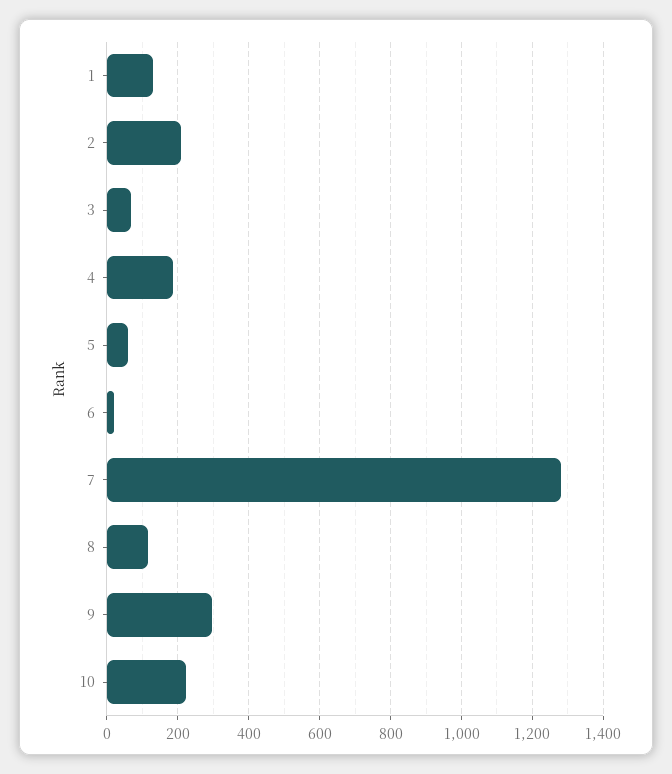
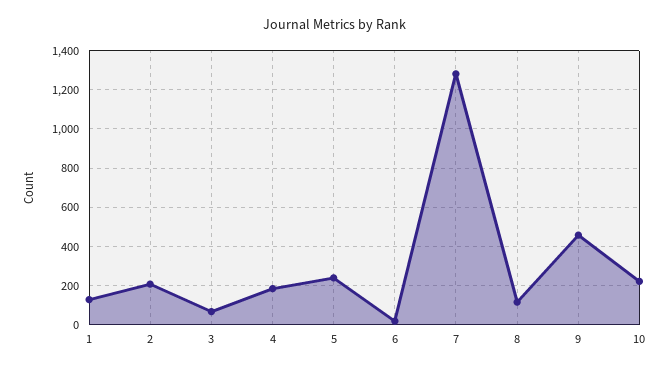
5: 60 -> 250
9: 300 -> 450

